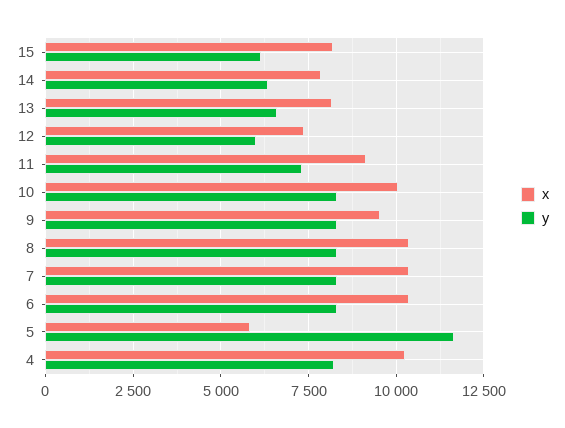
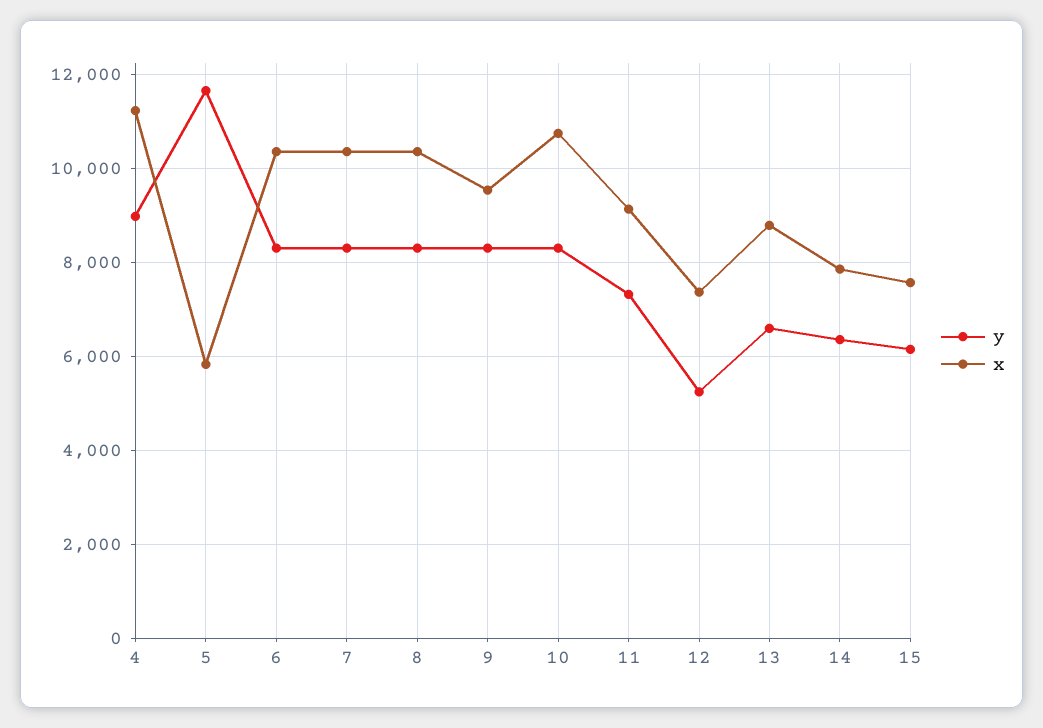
x, 15: 8250 -> 7600
x, 13: 8250 -> 8800
y, 12: 6000 -> 5200
x, 10: 10000 -> 10800
x, 4: 10250 -> 11200
y, 4: 8250 -> 9000

